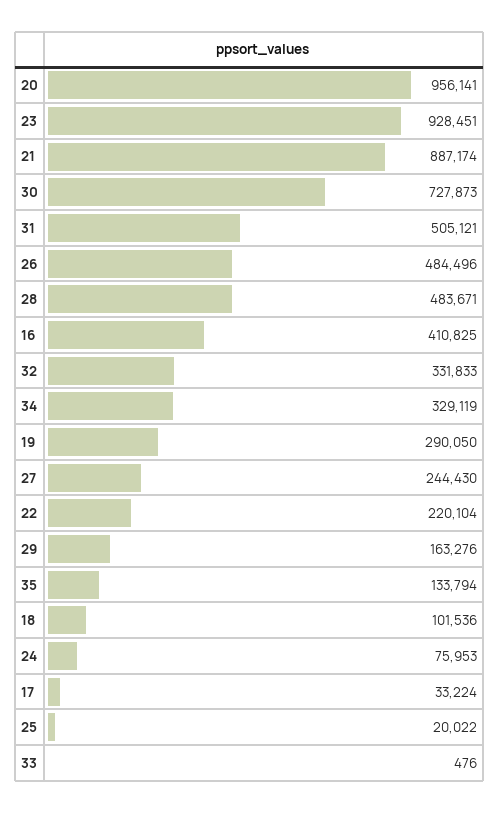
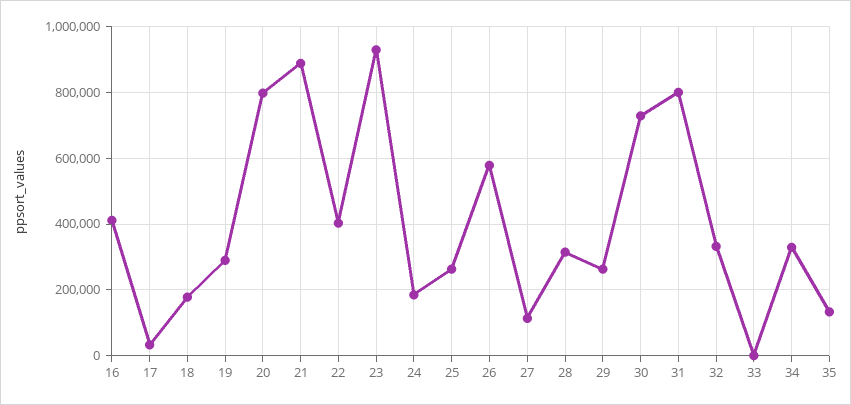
20: 956141 -> 800000
31: 505121 -> 800000
26: 484496 -> 580000
28: 483671 -> 320000
27: 244430 -> 120000
22: 220104 -> 400000
29: 163276 -> 260000
18: 101536 -> 180000
24: 75953 -> 180000
25: 20022 -> 260000

